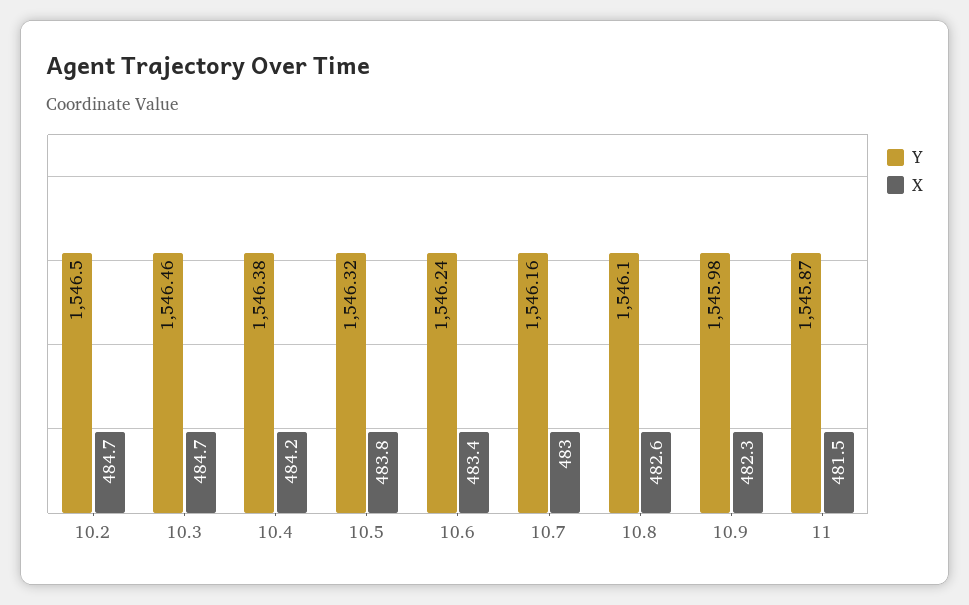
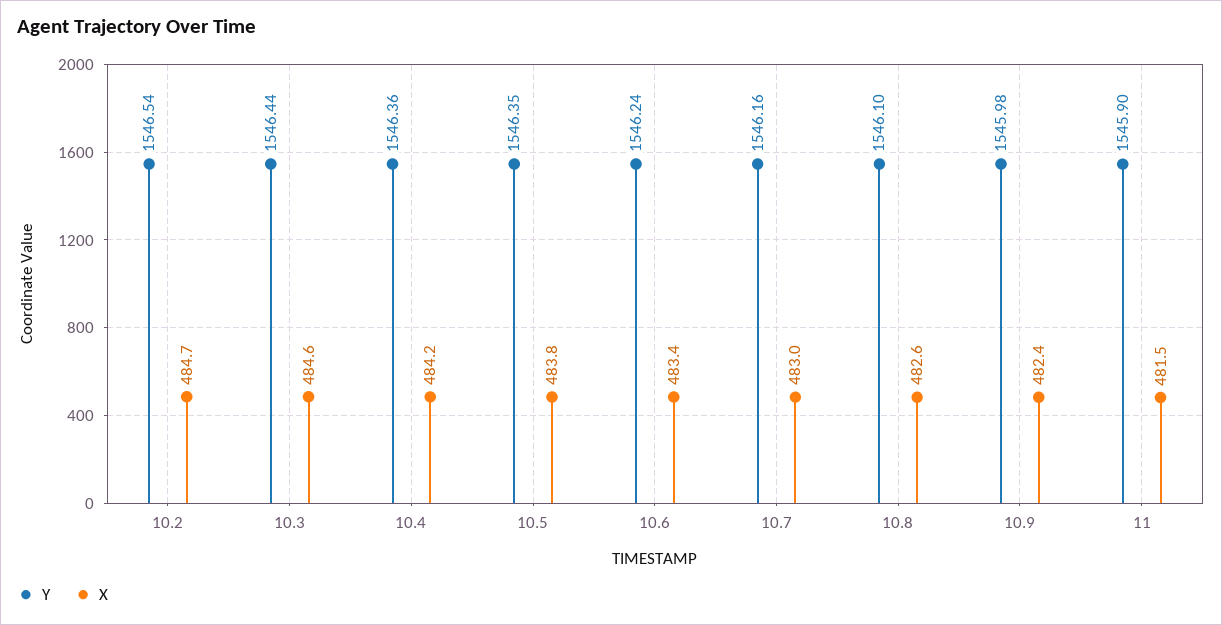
Y, 10.2: 1546.5 -> 1546.54
Y, 10.3: 1546.46 -> 1546.44
X, 10.3: 484.7 -> 484.6
Y, 10.4: 1546.38 -> 1546.36
Y, 10.5: 1546.32 -> 1546.35
X, 10.9: 482.3 -> 482.4
Y, 11: 1545.87 -> 1545.9

